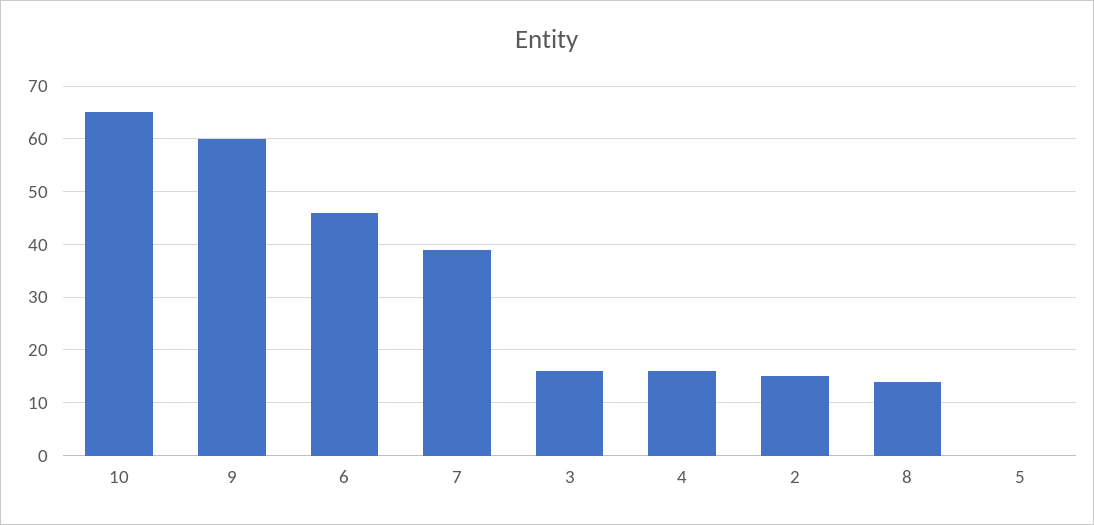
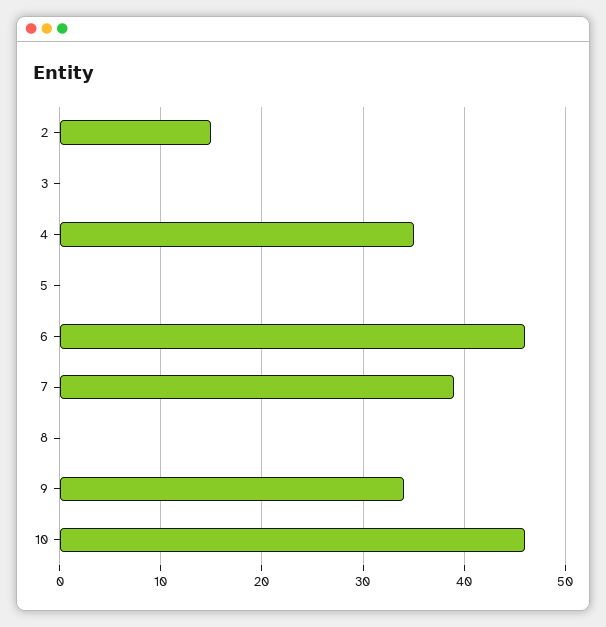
10: 65 -> 46
9: 60 -> 34
3: 15 -> 0
4: 15 -> 35
8: 15 -> 0

